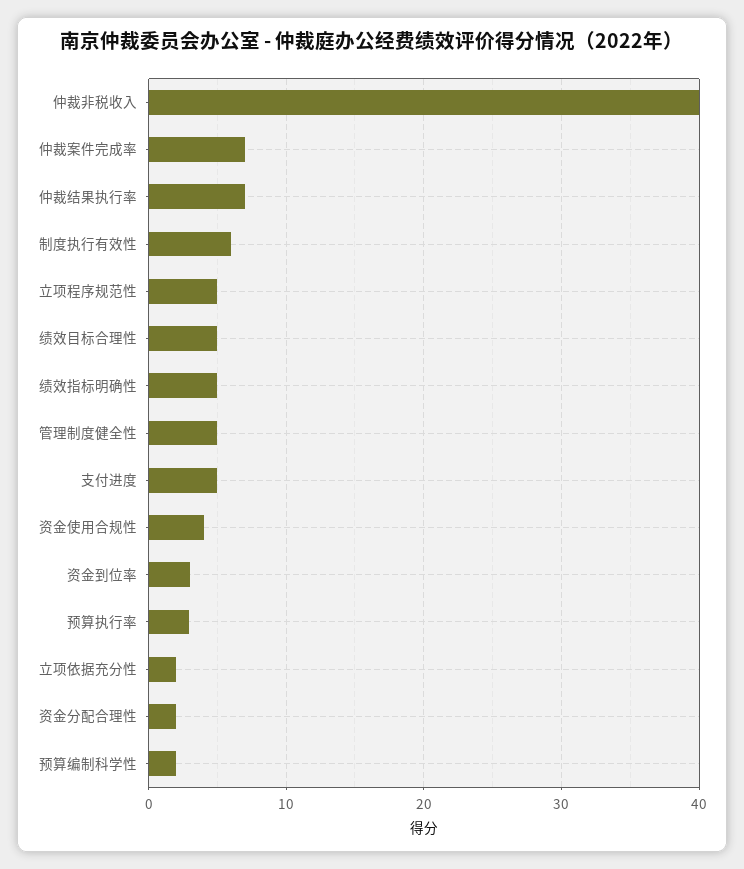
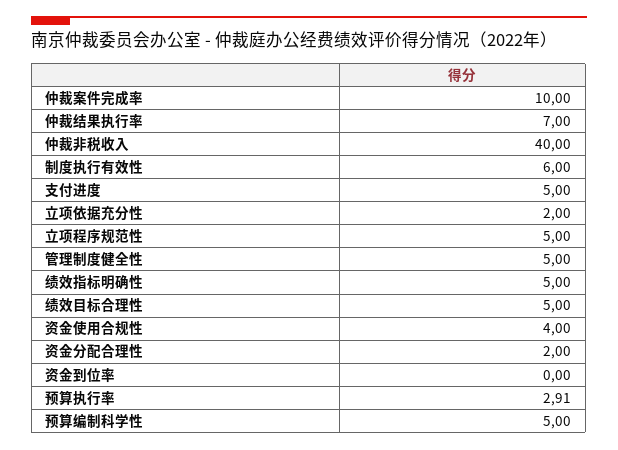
仲裁案件完成率: 7 -> 10
资金到位率: 3 -> 0
预算编制科学性: 2 -> 5

